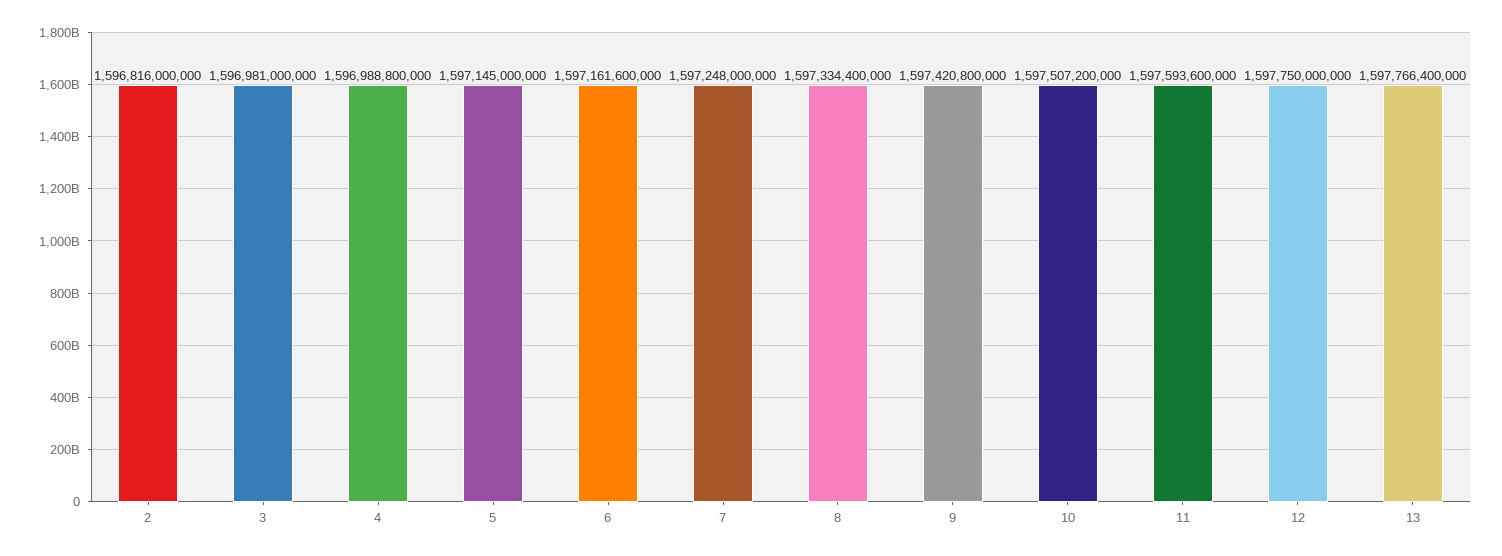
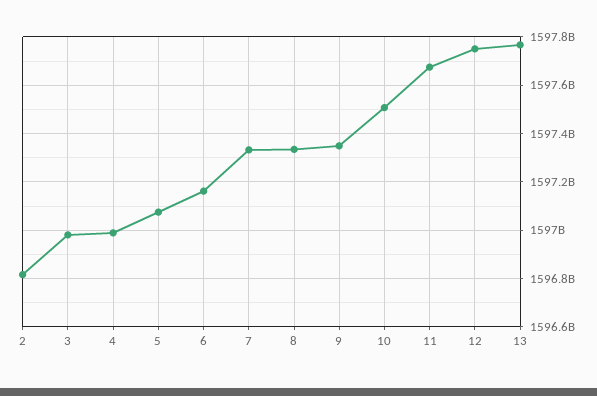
5: 1597145000000 -> 1597075000000
7: 1597248000000 -> 1597325000000
9: 1597420800000 -> 1597350000000
11: 1597593600000 -> 1597675000000

